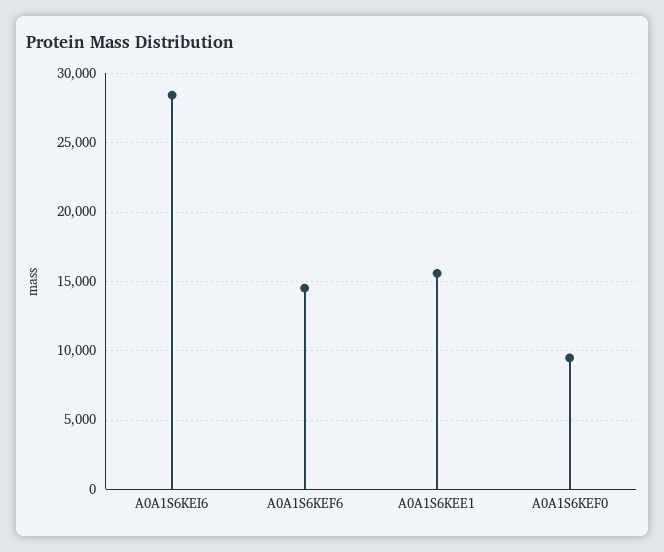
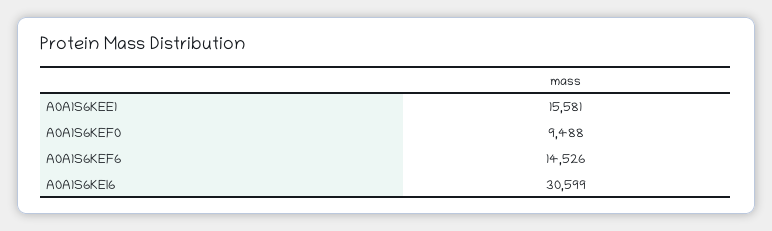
A0A1S6KEI6: 28500 -> 30599

